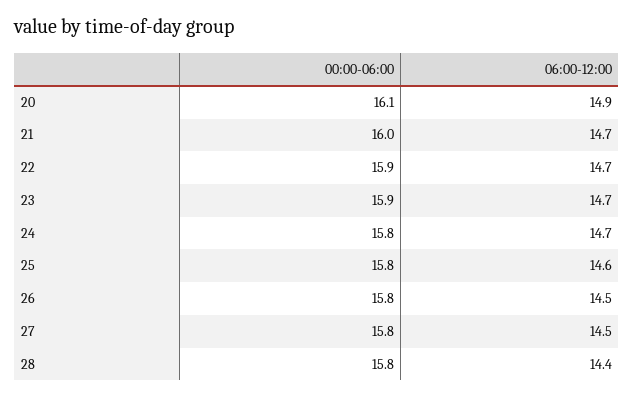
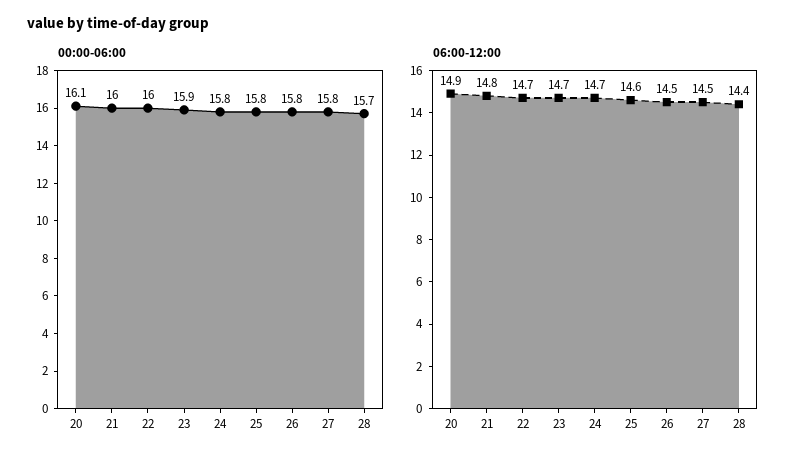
06:00-12:00, 21: 14.7 -> 14.8
00:00-06:00, 22: 15.9 -> 16
00:00-06:00, 28: 15.8 -> 15.7

